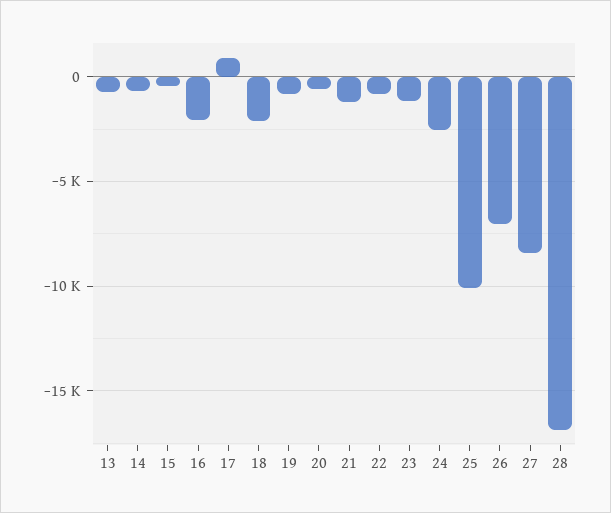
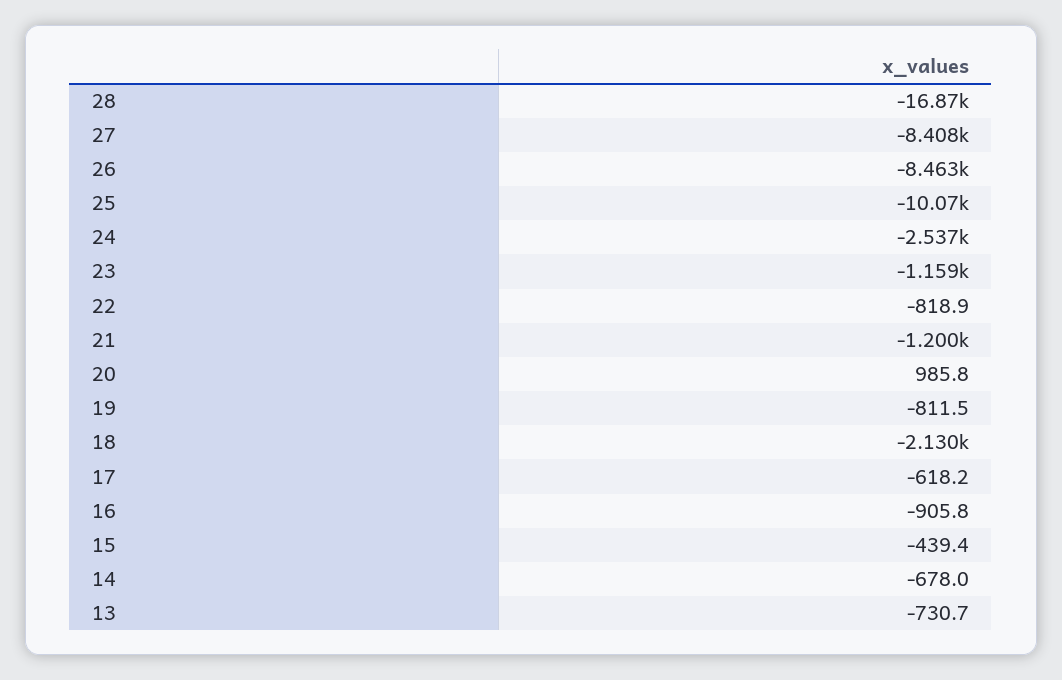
16: -2000 -> -905.8
17: 1000 -> -618.2
20: -500 -> 985.8
26: -7000 -> -8463

